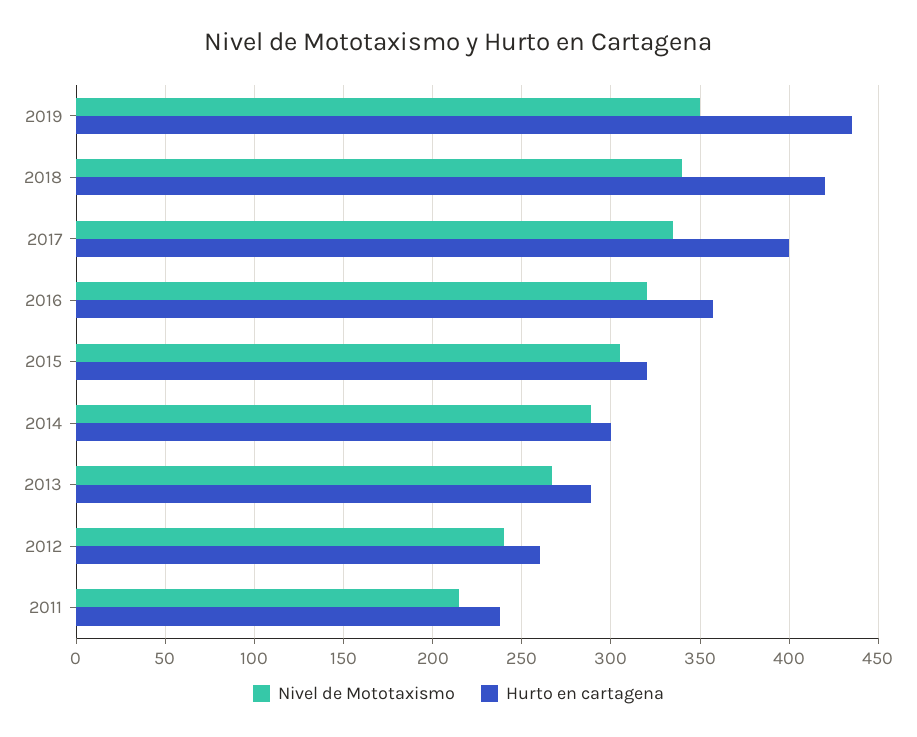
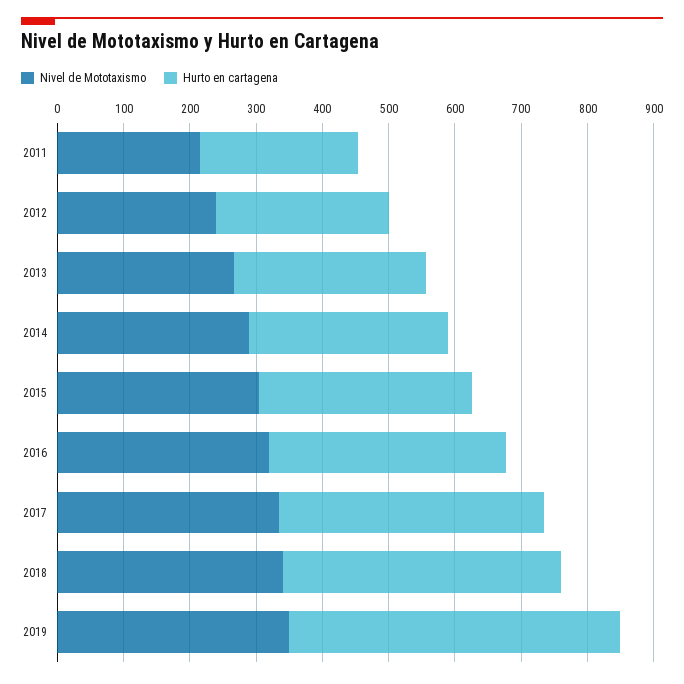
Hurto en cartagena, 2019: 435 -> 500

